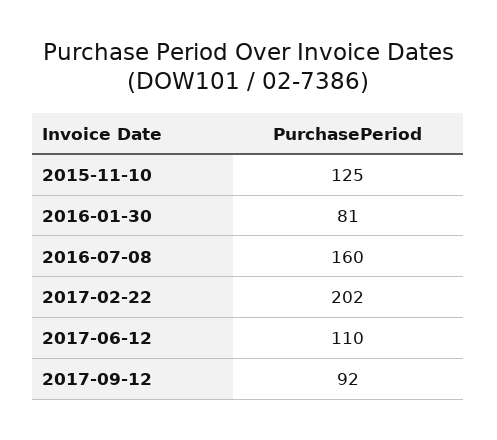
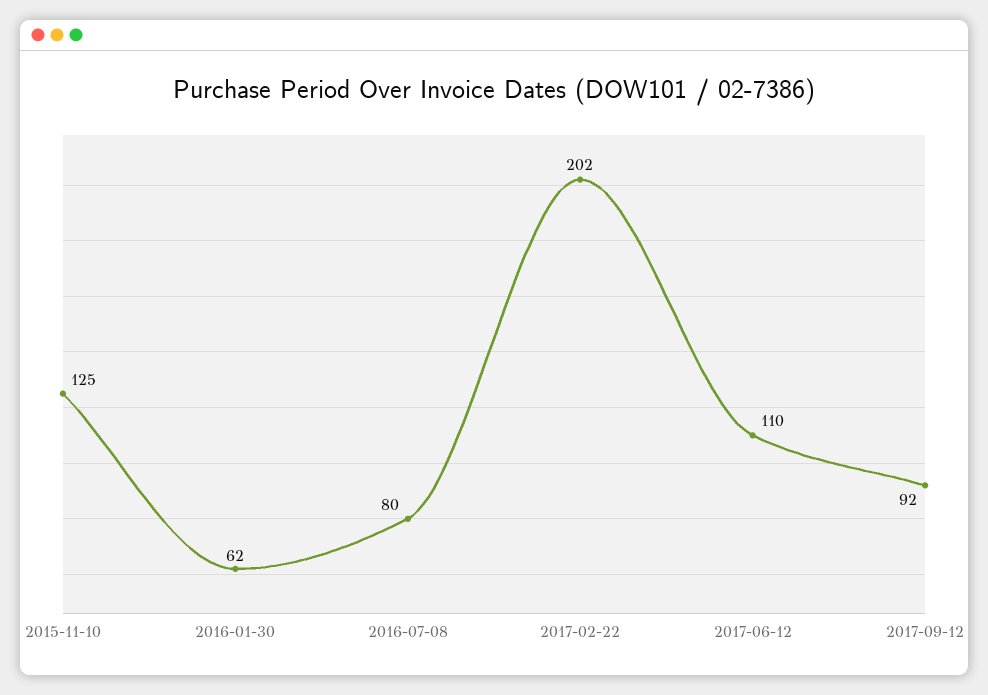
2016-01-30: 81 -> 62
2016-07-08: 160 -> 80

